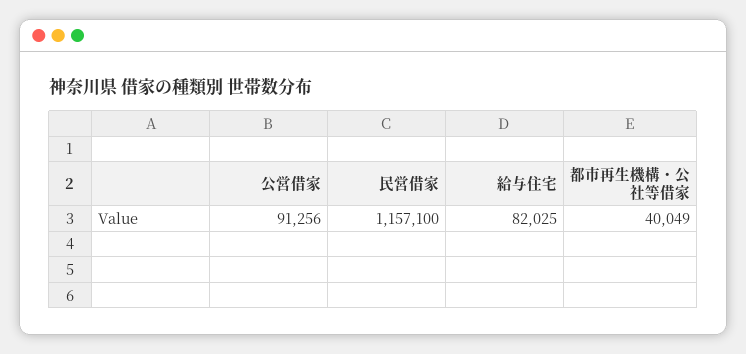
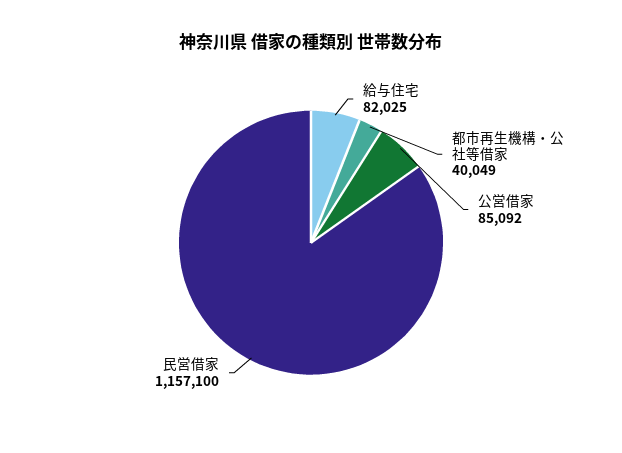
公営借家: 91256 -> 85092

